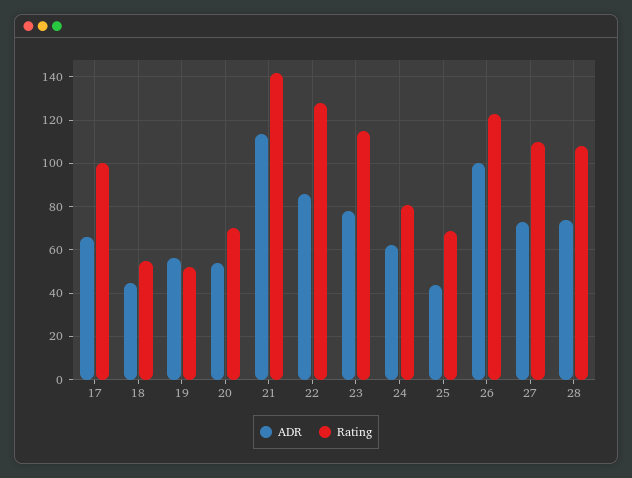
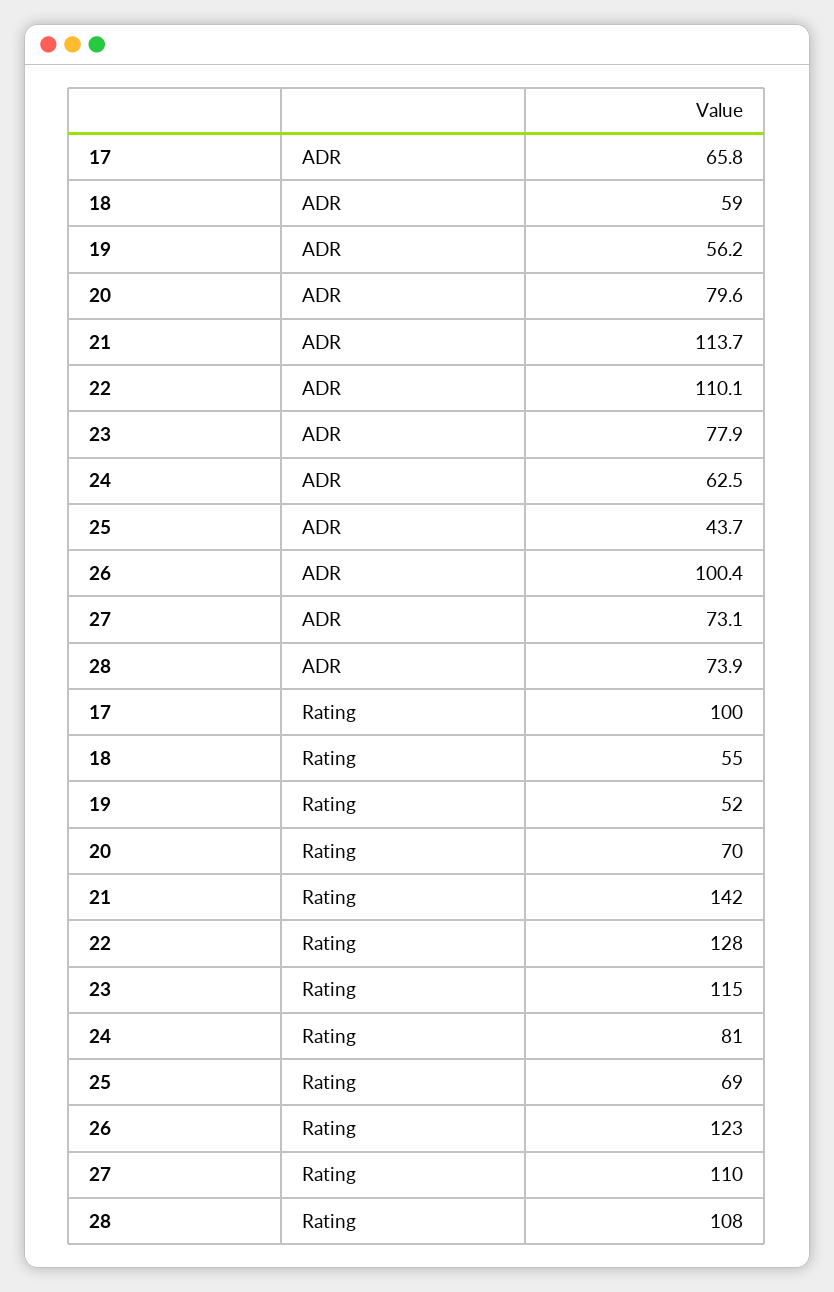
ADR, 18: 45 -> 59
ADR, 20: 55 -> 79.6
ADR, 22: 85 -> 110.1

